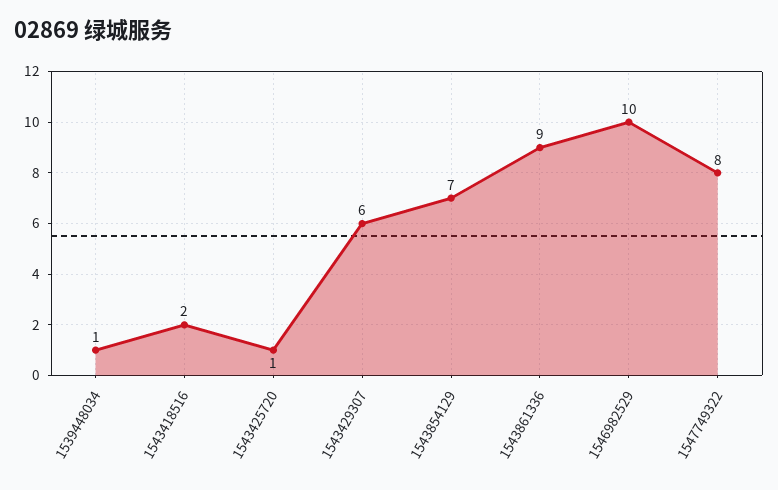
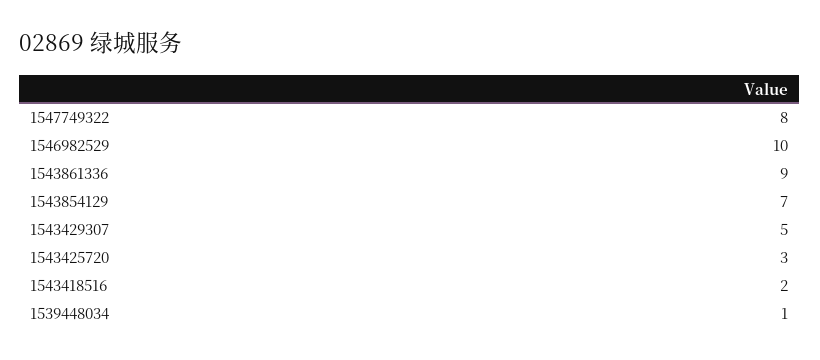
1543425720: 1 -> 3
1543429307: 6 -> 5

